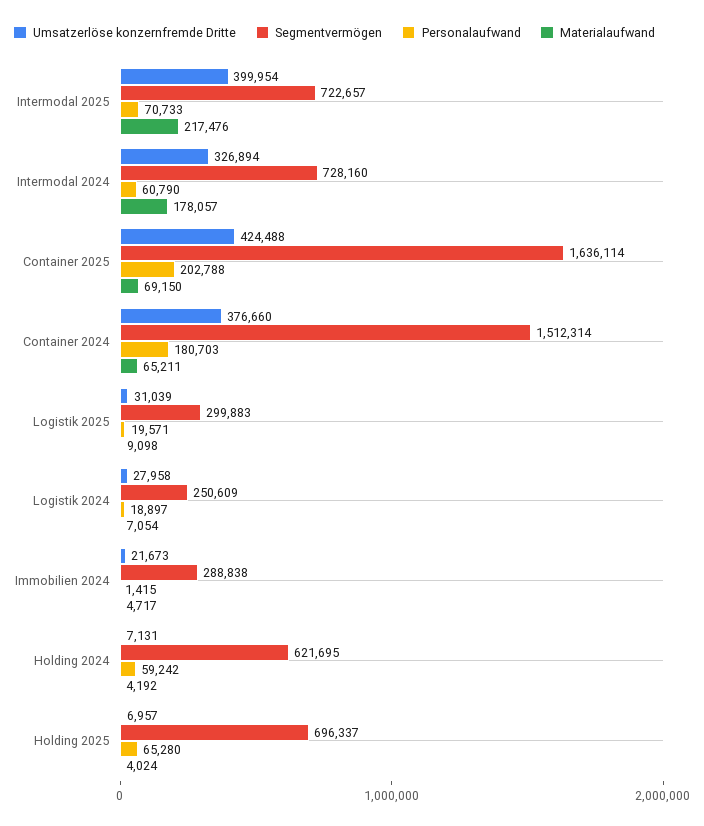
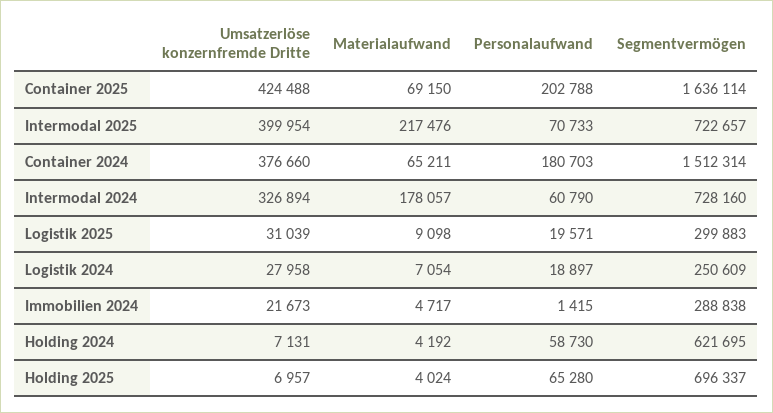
Personalaufwand, Holding 2024: 59242 -> 58730

